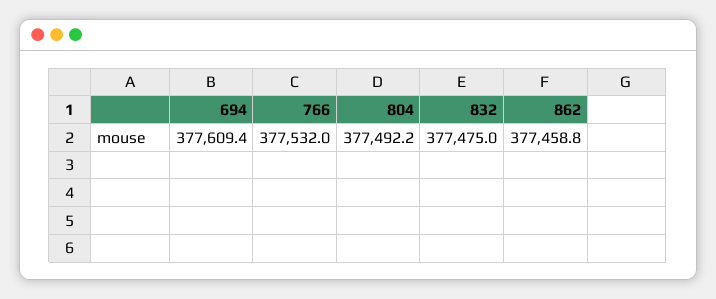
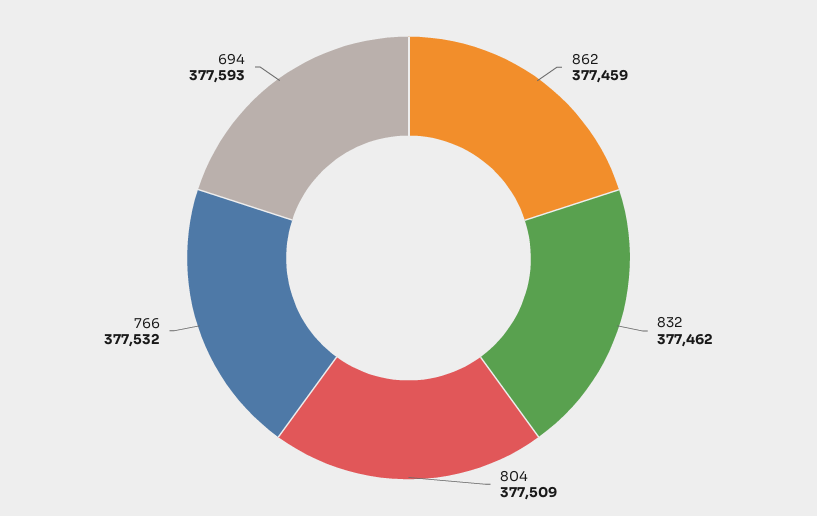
694: 377609.4 -> 377593
804: 377492.2 -> 377509
832: 377475 -> 377462

